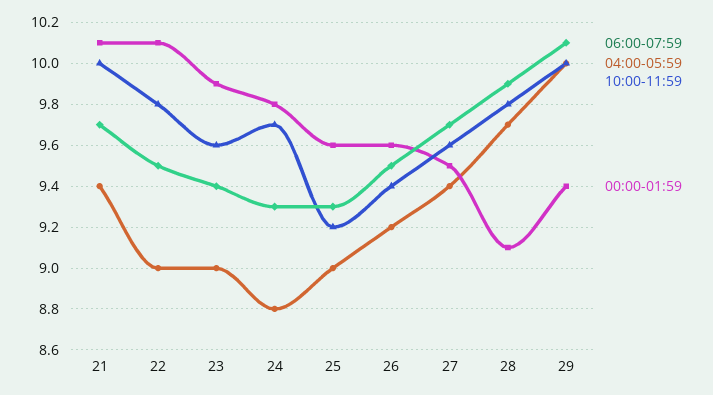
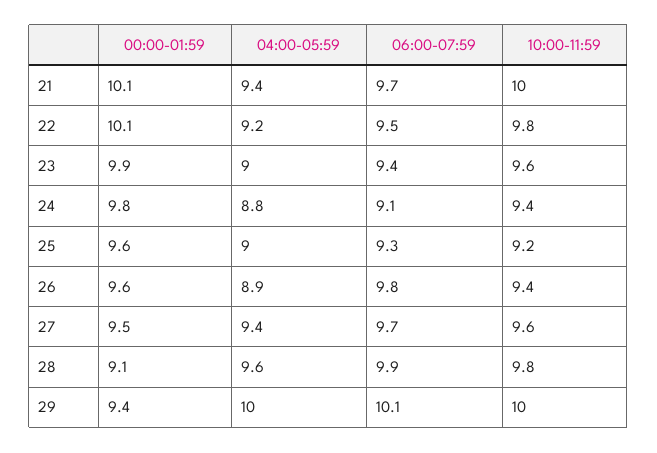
04:00-05:59, 22: 9 -> 9.2
06:00-07:59, 24: 9.3 -> 9.1
10:00-11:59, 24: 9.7 -> 9.4
06:00-07:59, 26: 9.5 -> 9.8
04:00-05:59, 26: 9.2 -> 8.9
04:00-05:59, 28: 9.7 -> 9.6

